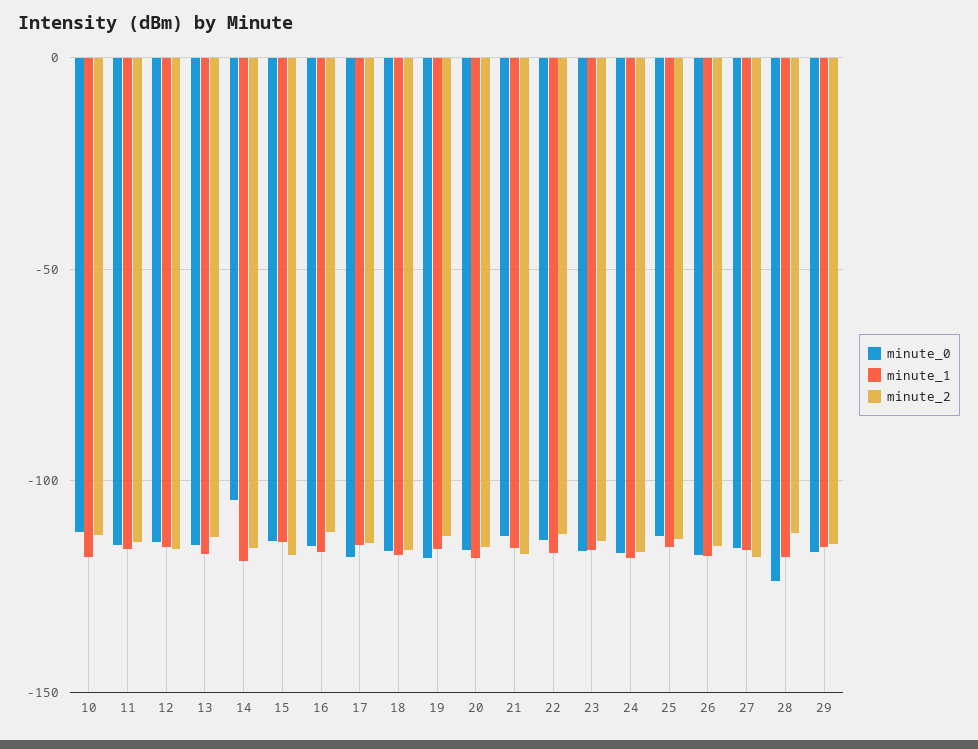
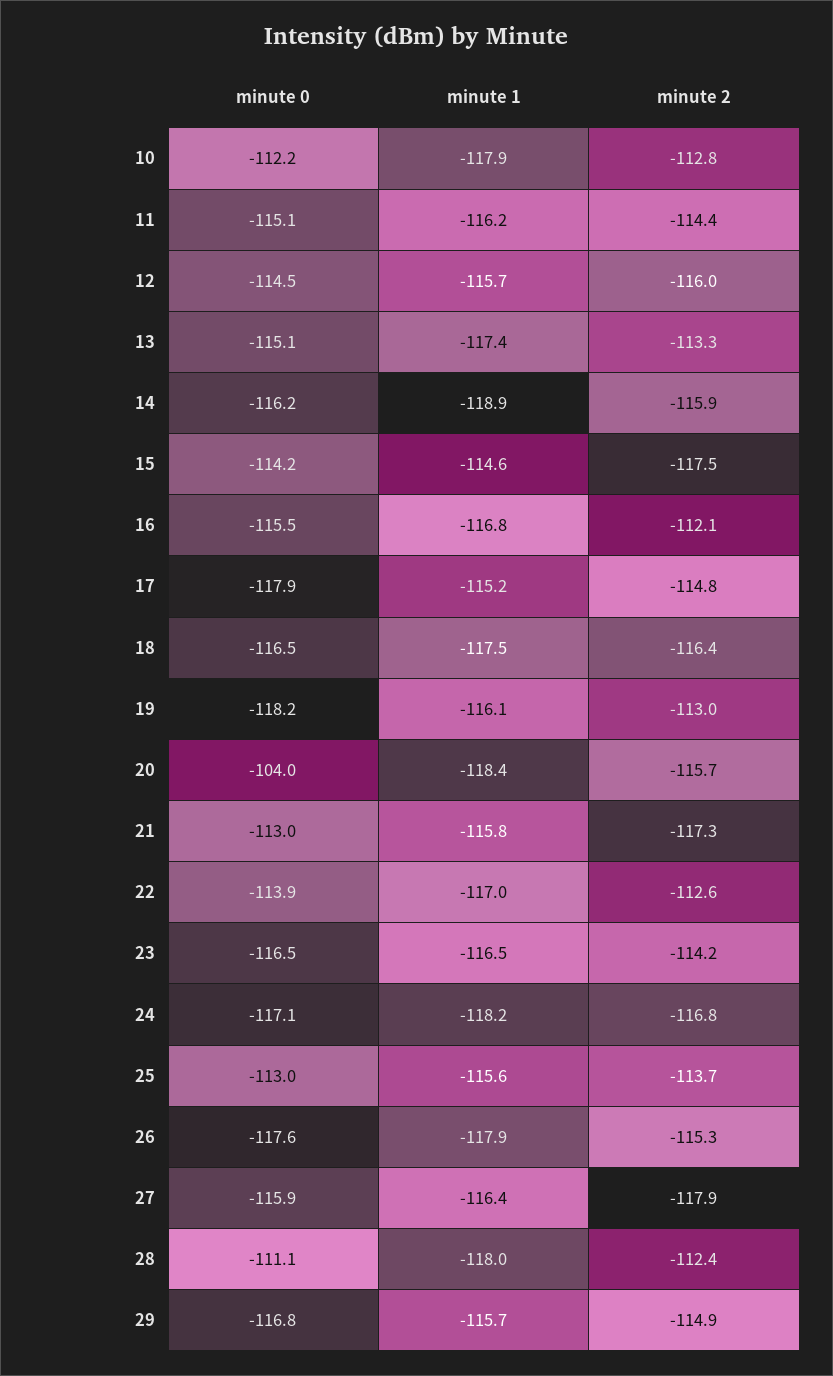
minute_0, 14: -105 -> -116.2
minute_0, 20: -115 -> -104
minute_0, 28: -125 -> -111.1

